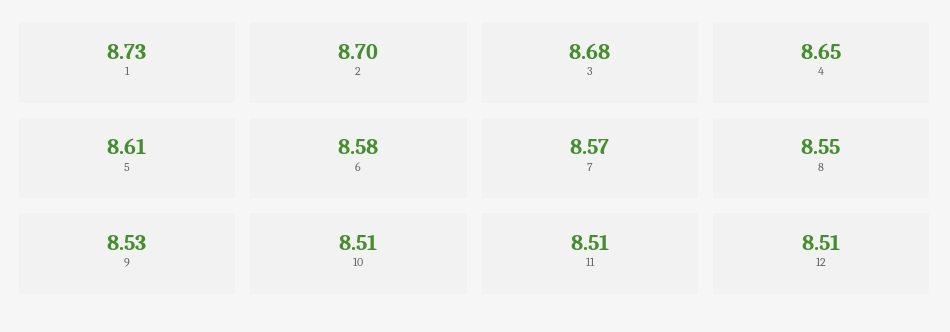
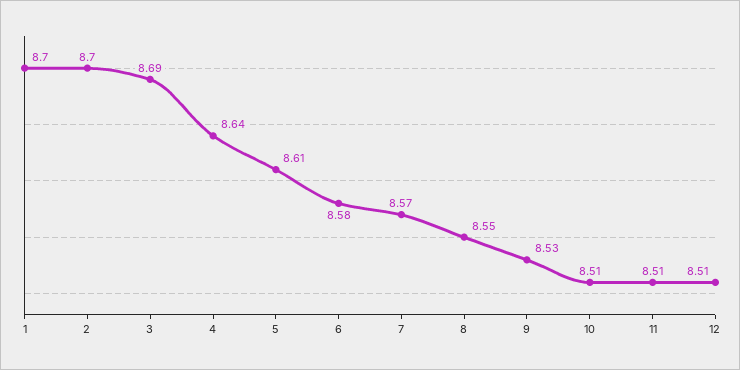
1: 8.73 -> 8.7
3: 8.68 -> 8.69
4: 8.65 -> 8.64

